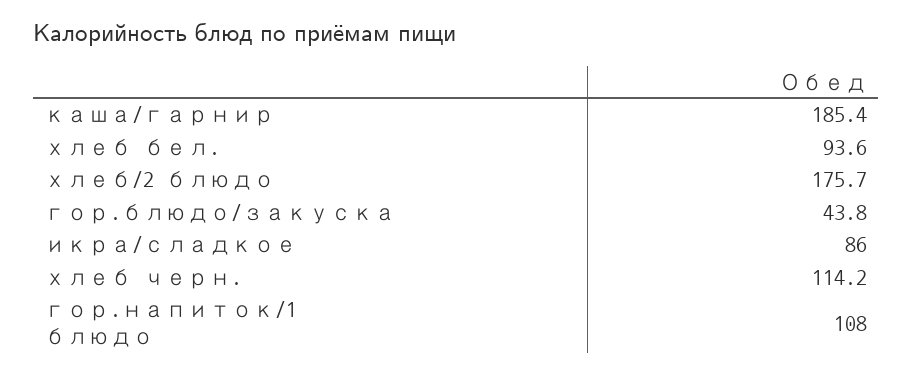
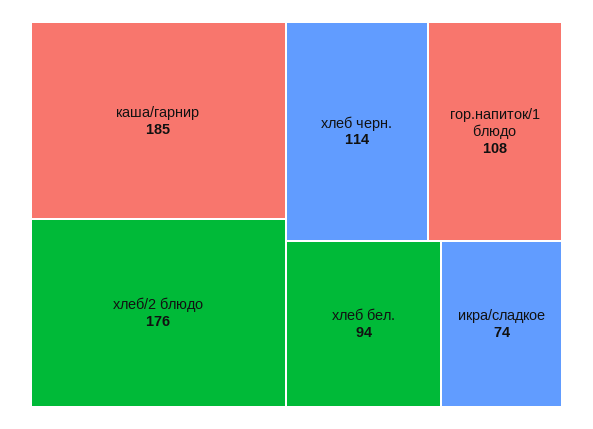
гор.блюдо/закуска: 43.8 -> none
икра/сладкое: 86 -> 74

